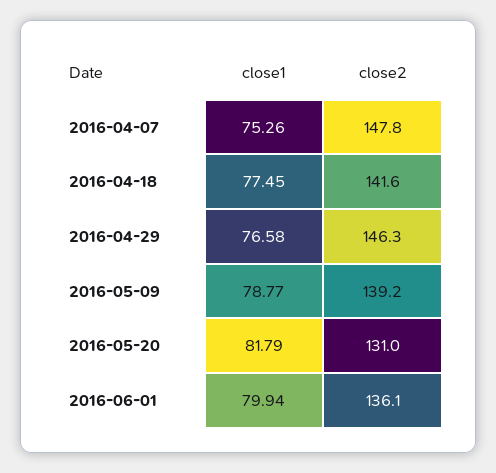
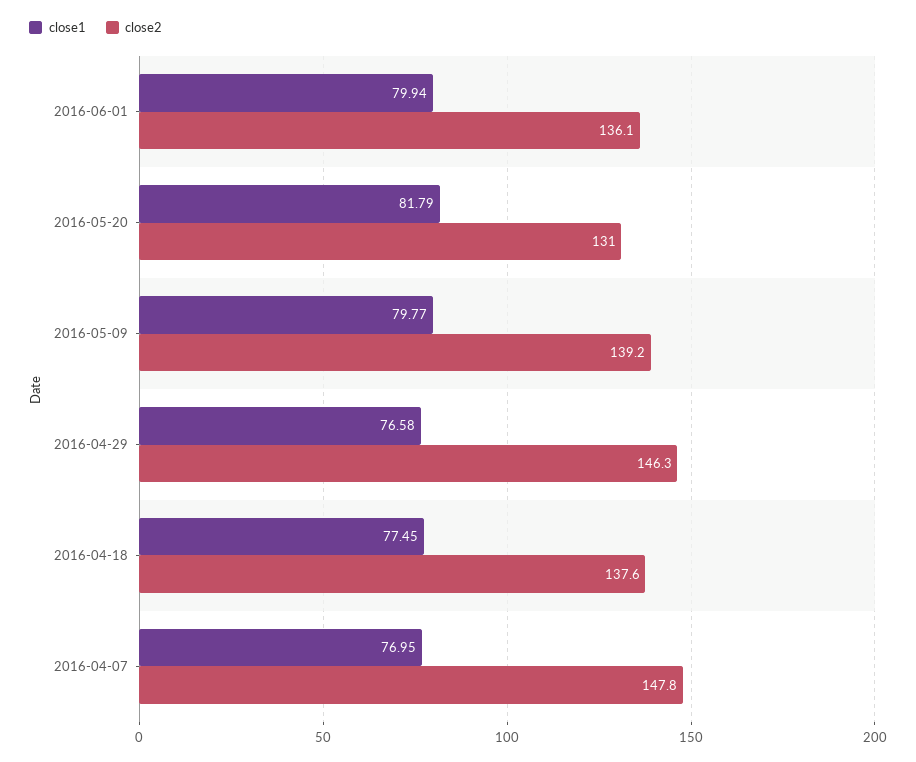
close1, 2016-04-07: 75.26 -> 76.95
close2, 2016-04-18: 141.6 -> 137.6
close1, 2016-05-09: 78.77 -> 79.77

